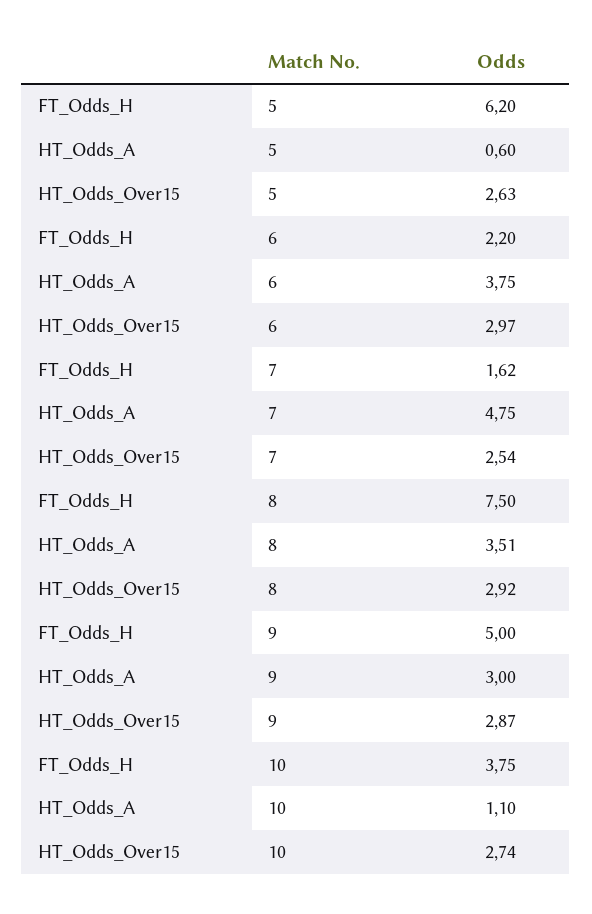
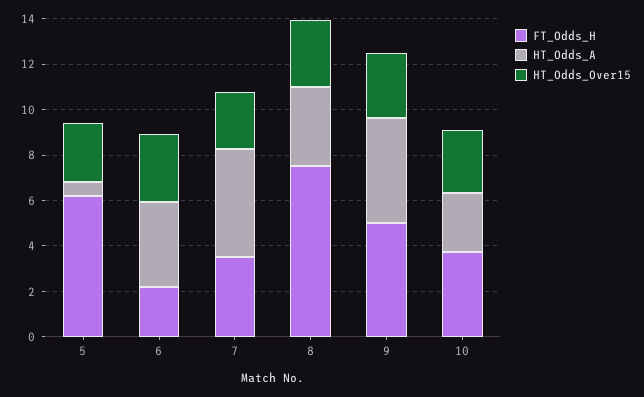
FT_Odds_H, 7: 1.62 -> 3.5
HT_Odds_A, 9: 3 -> 4.5
HT_Odds_A, 10: 1.1 -> 2.5

